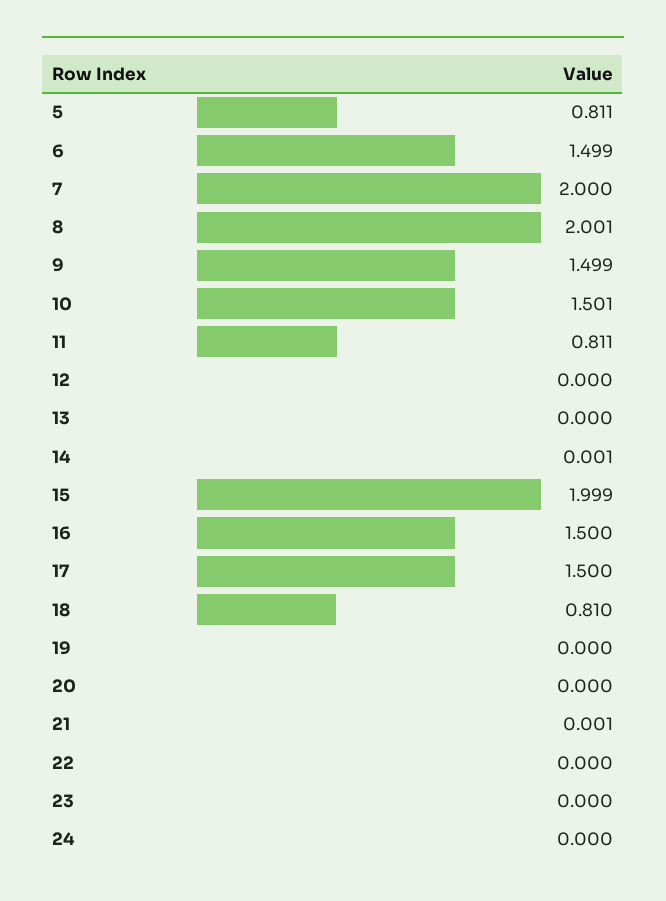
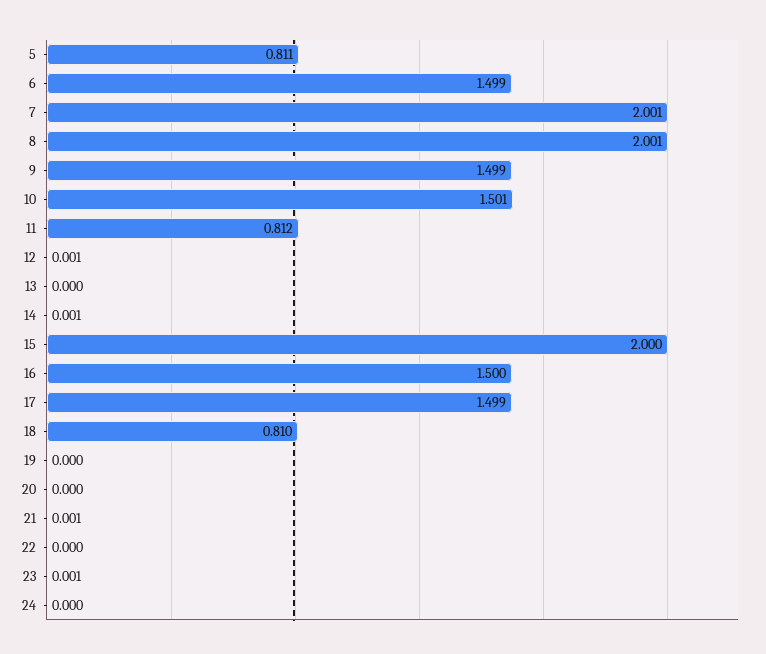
7: 2 -> 2.001
11: 0.811 -> 0.812
12: 0 -> 0.001
15: 1.999 -> 2
17: 1.5 -> 1.499
23: 0 -> 0.001

